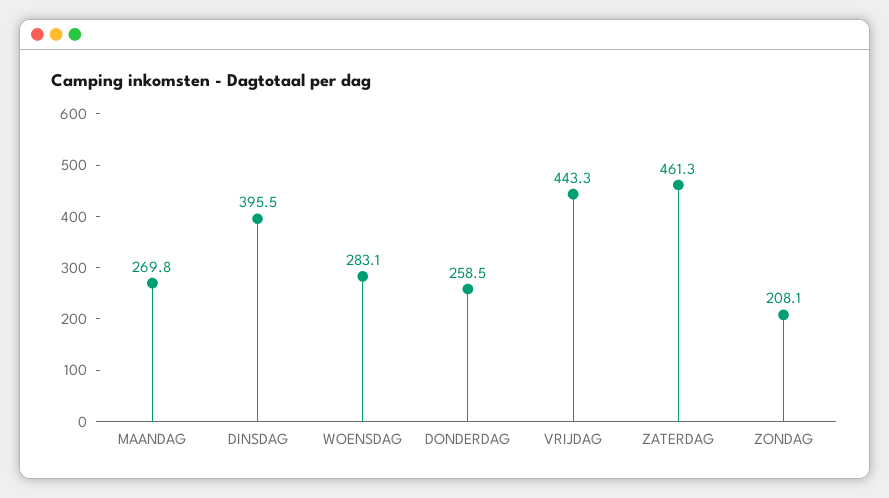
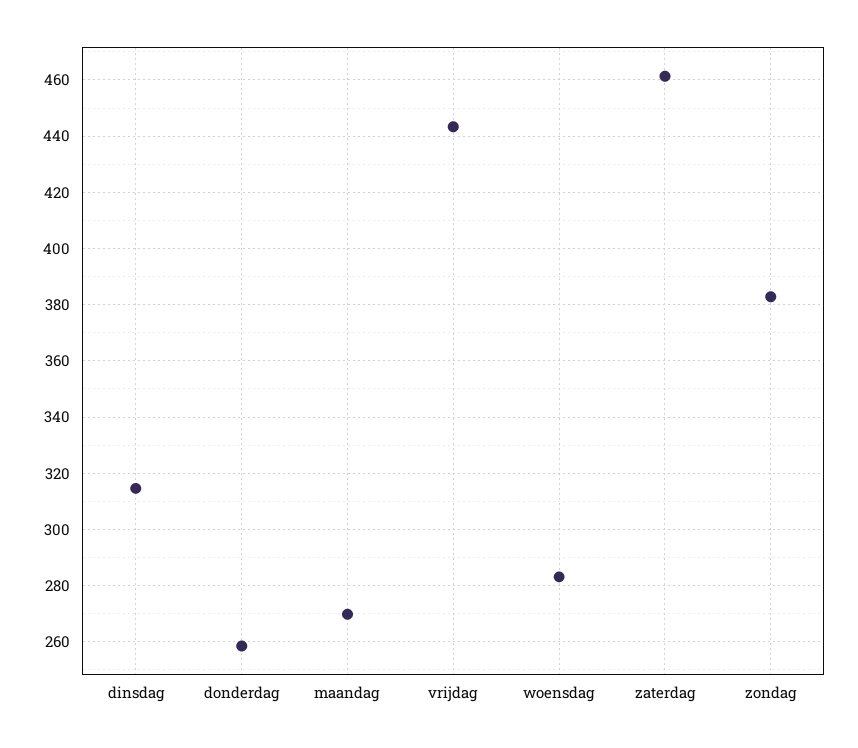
DINSDAG: 395.5 -> 315
ZONDAG: 208.1 -> 382.5

